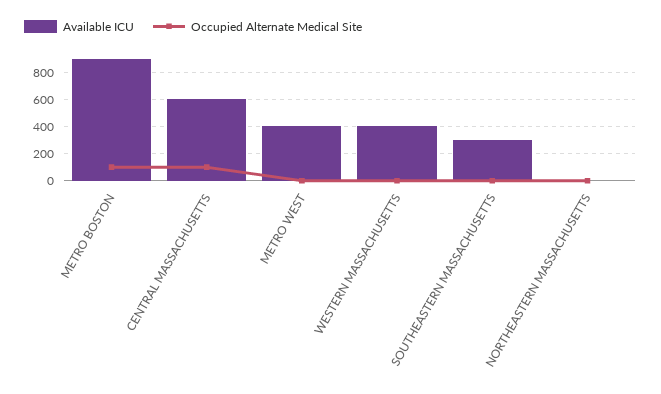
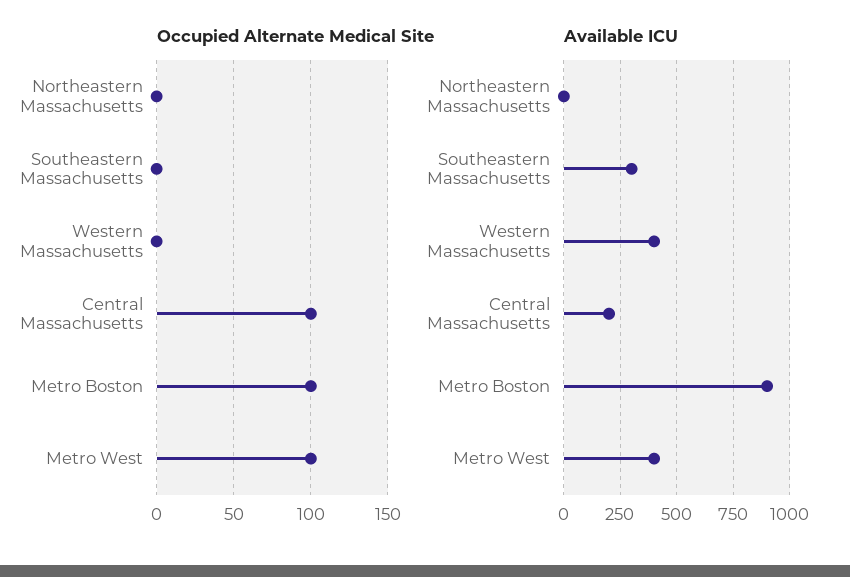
Available ICU, CENTRAL MASSACHUSETTS: 600 -> 200
Occupied Alternate Medical Site, METRO WEST: 0 -> 100

